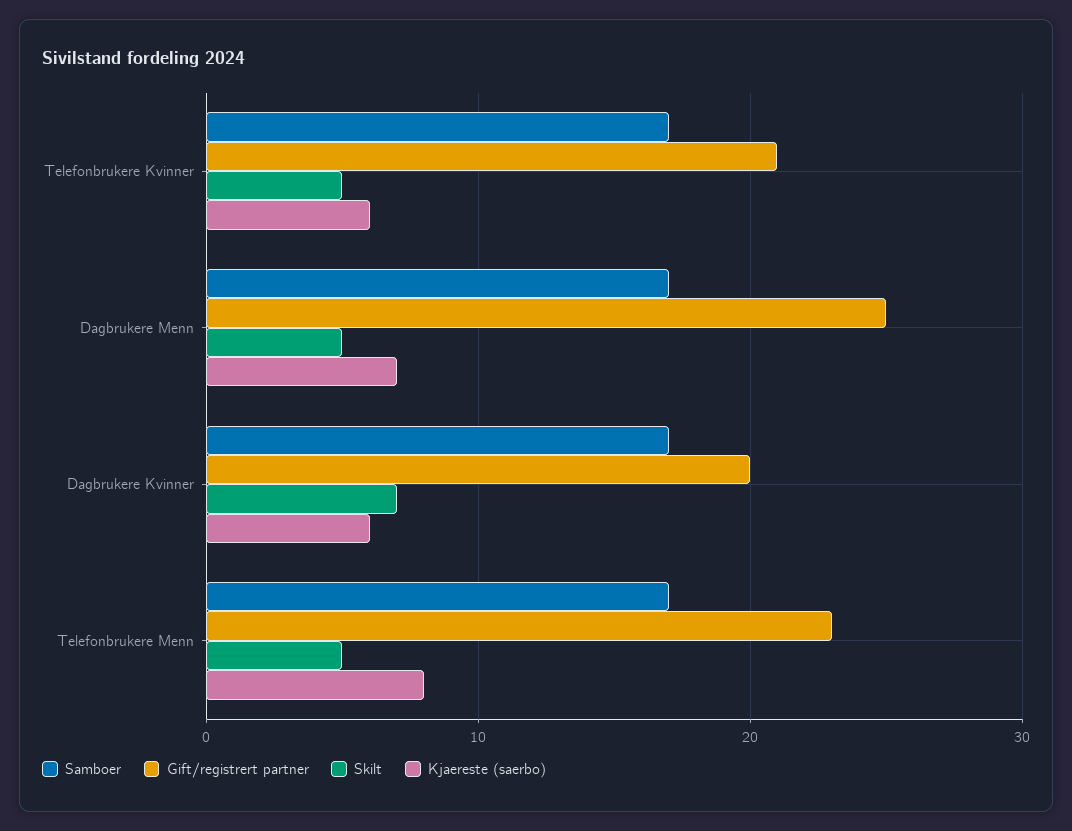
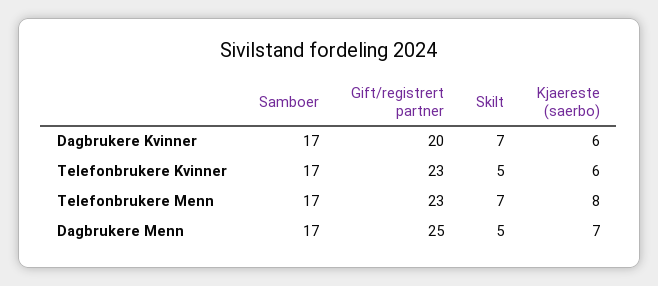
Gift/registrert partner, Telefonbrukere Kvinner: 21 -> 23
Skilt, Telefonbrukere Menn: 5 -> 7

